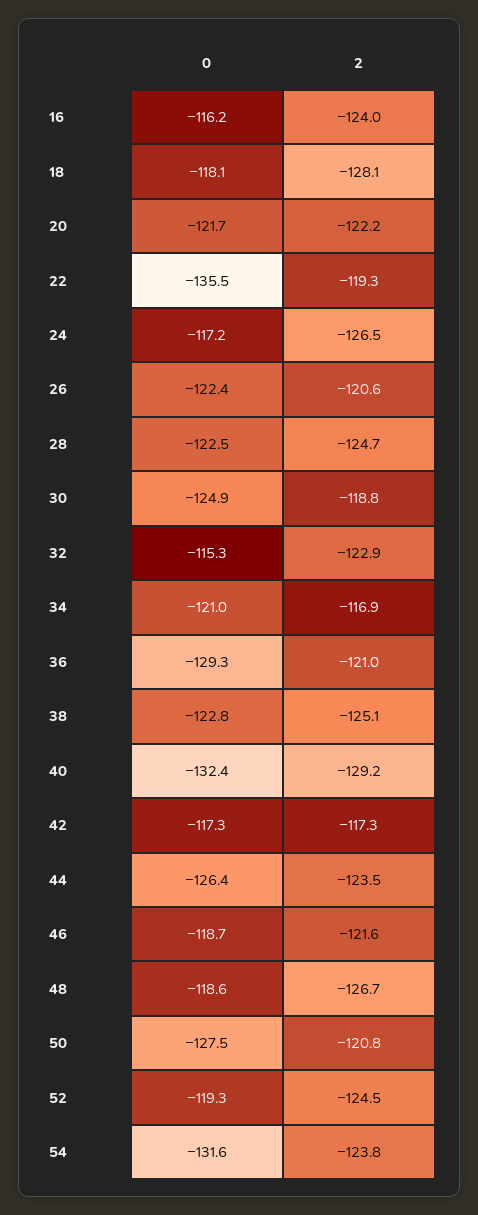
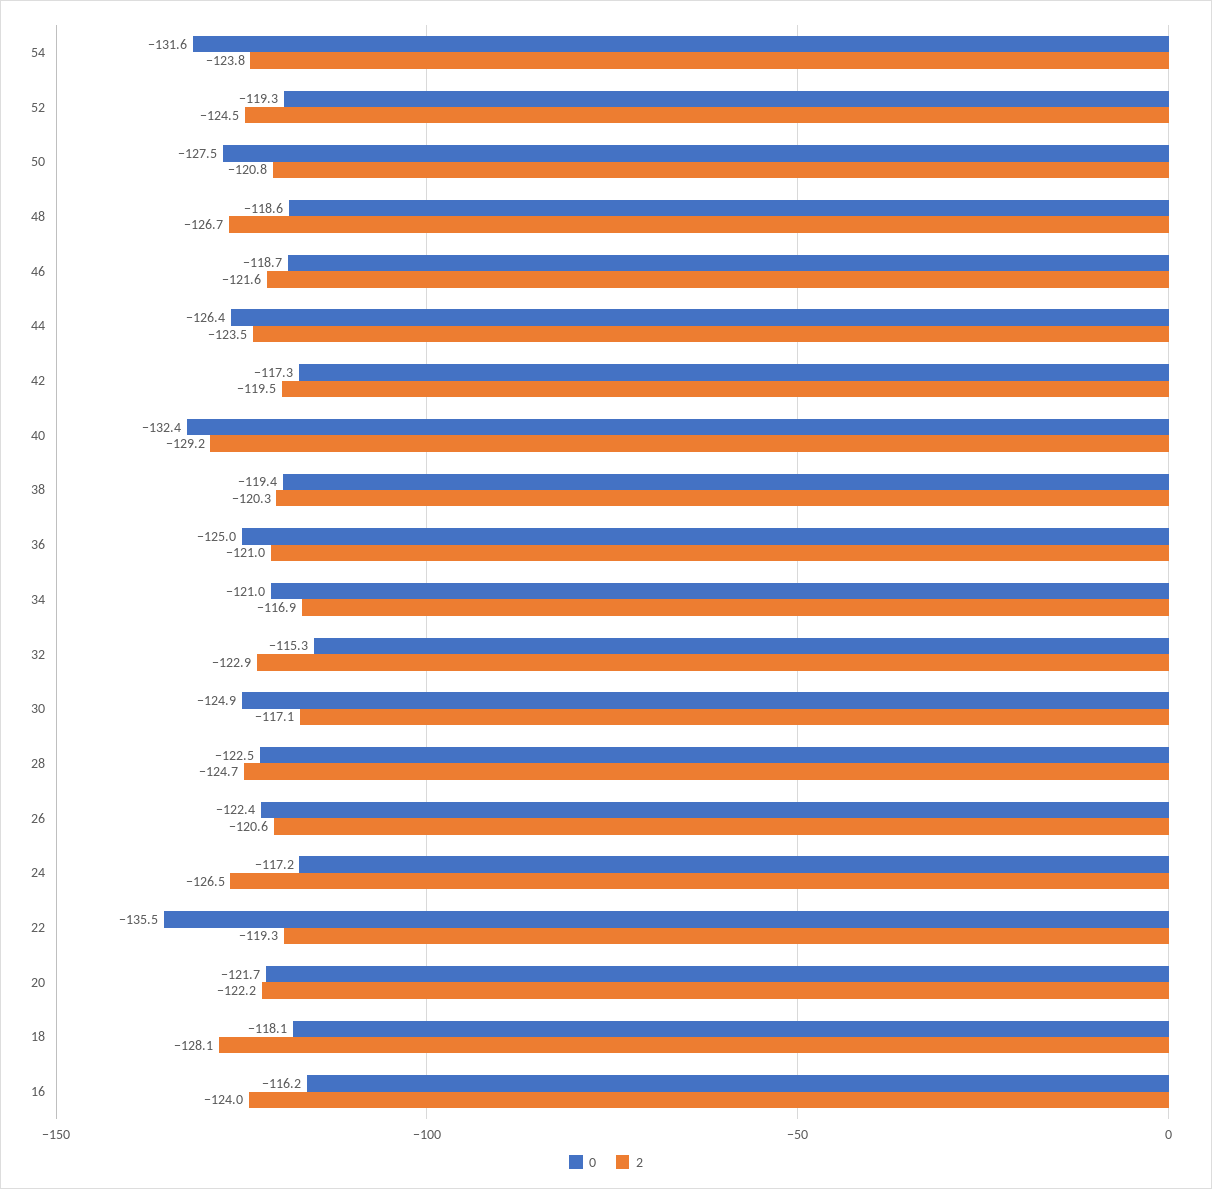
2, 30: -118.8 -> -117.1
0, 36: -129.3 -> -125
0, 38: -122.8 -> -119.4
2, 38: -125.1 -> -120.3
2, 42: -117.3 -> -119.5

